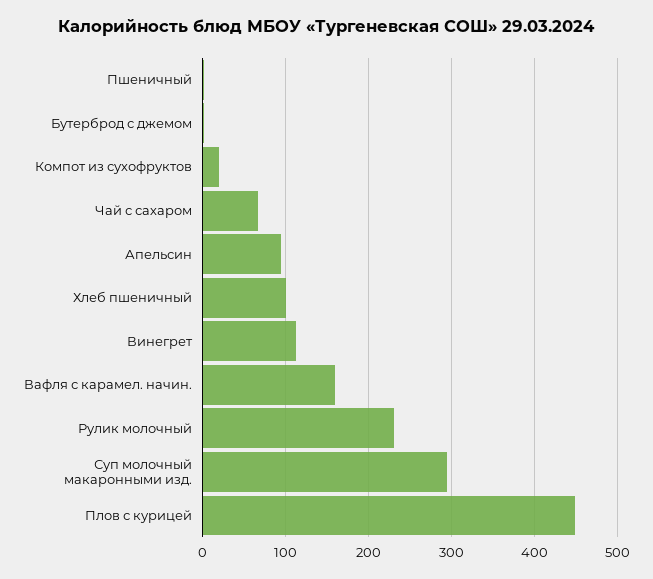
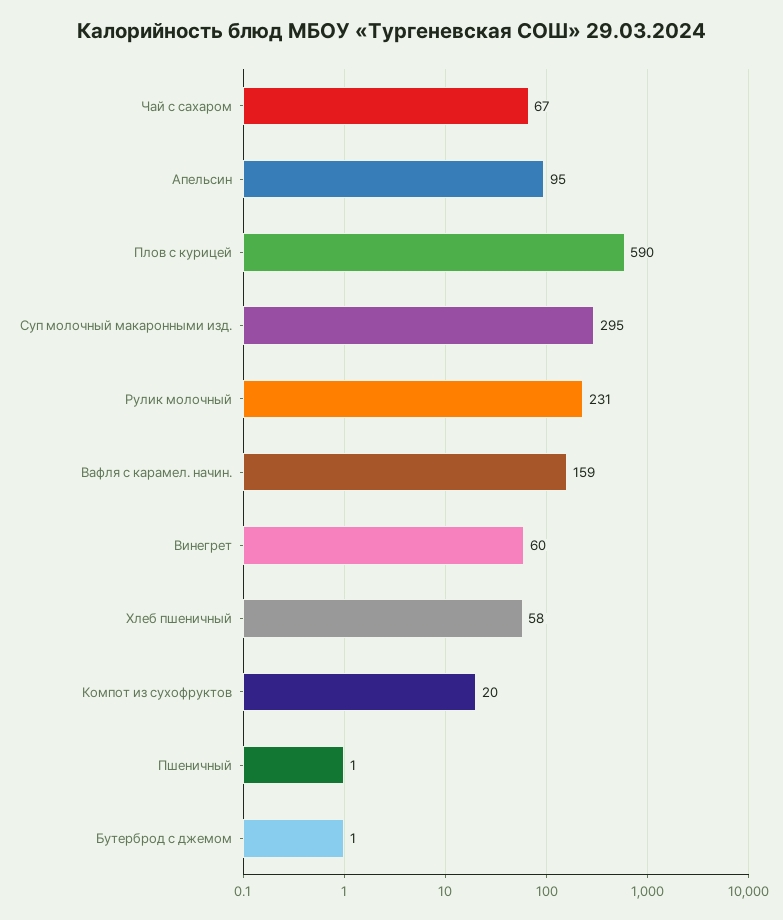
Хлеб пшеничный: 100 -> 58
Винегрет: 110 -> 60
Плов с курицей: 450 -> 590

